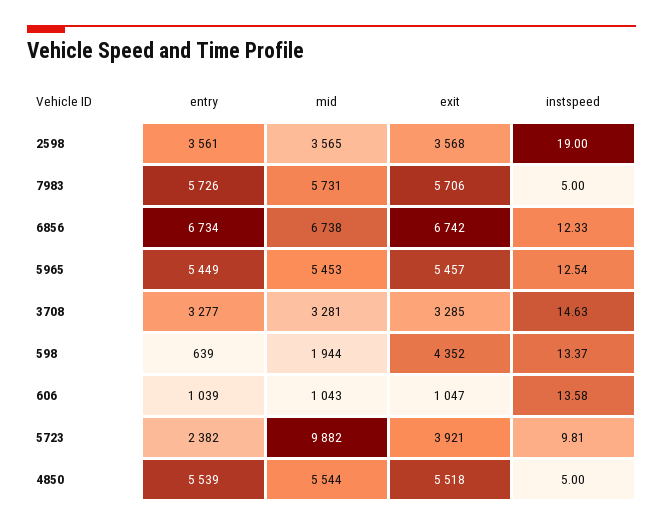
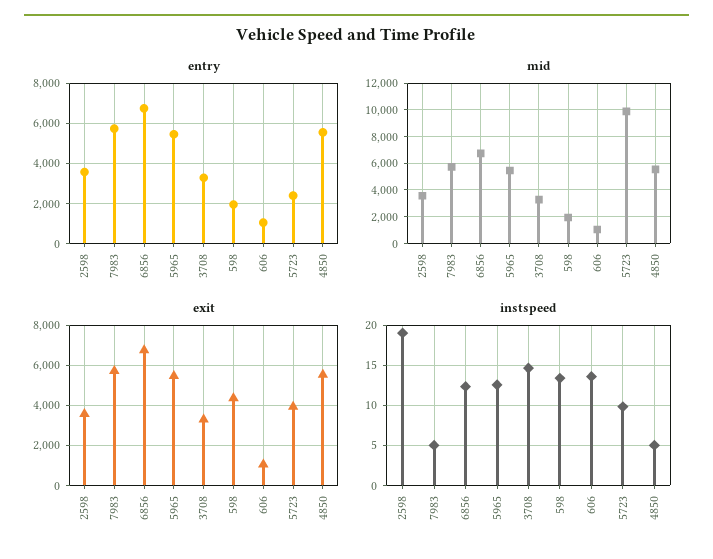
entry, 598: 639 -> 2000

